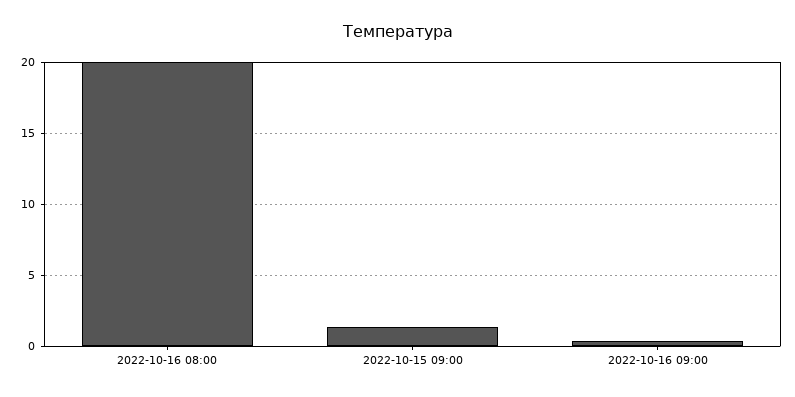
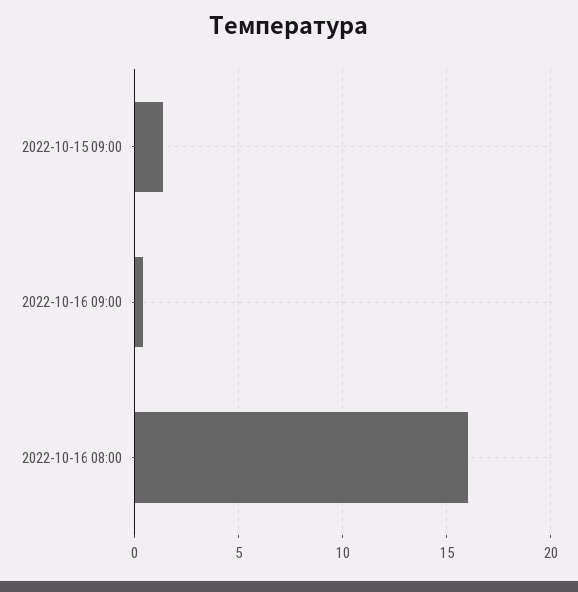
2022-10-16 08:00: 20 -> 16

